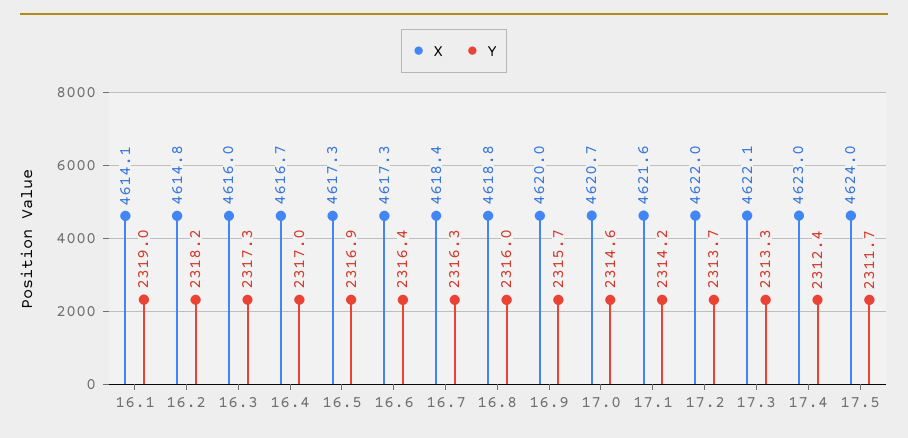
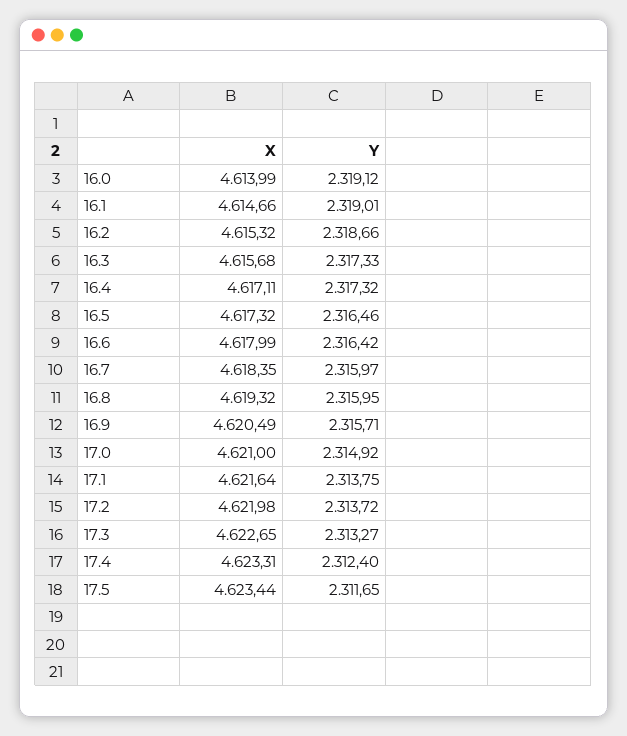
X, 16.1: 4614.1 -> 4614.66
X, 16.2: 4614.8 -> 4615.32
Y, 16.2: 2318.2 -> 2318.66
X, 16.3: 4616 -> 4615.68
X, 16.4: 4616.7 -> 4617.11
Y, 16.4: 2317 -> 2317.32
Y, 16.5: 2316.9 -> 2316.46
X, 16.6: 4617.3 -> 4617.99
Y, 16.7: 2316.3 -> 2315.97
X, 16.8: 4618.8 -> 4619.32
X, 16.9: 4620 -> 4620.49
X, 17.0: 4620.7 -> 4621
Y, 17.0: 2314.6 -> 2314.92
Y, 17.1: 2314.2 -> 2313.75
X, 17.3: 4622.1 -> 4622.65
X, 17.4: 4623 -> 4623.31
X, 17.5: 4624 -> 4623.44
X, 16.0: none -> 4613.99
Y, 16.0: none -> 2319.12

